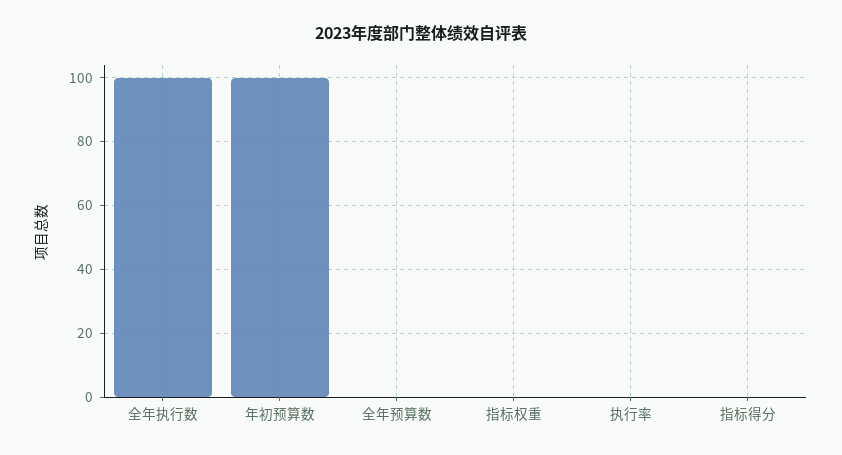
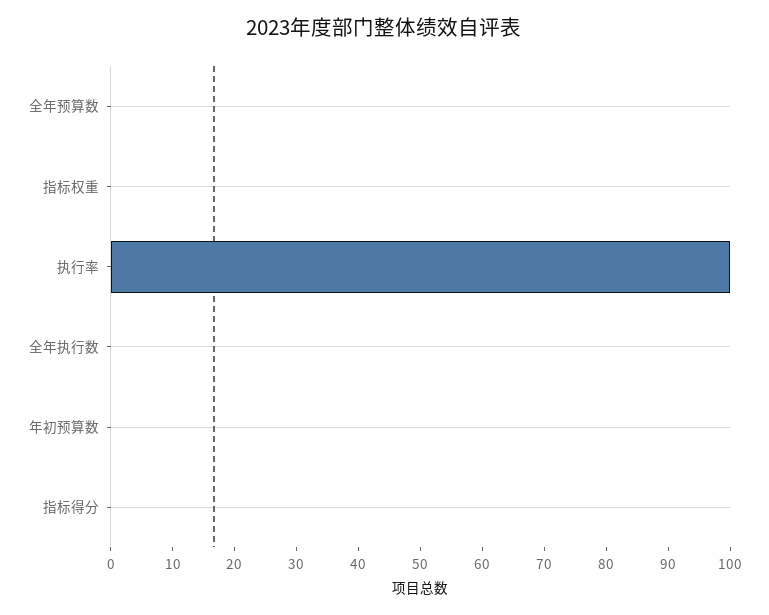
全年执行数: 100 -> 0
年初预算数: 100 -> 0
执行率: 0 -> 100

